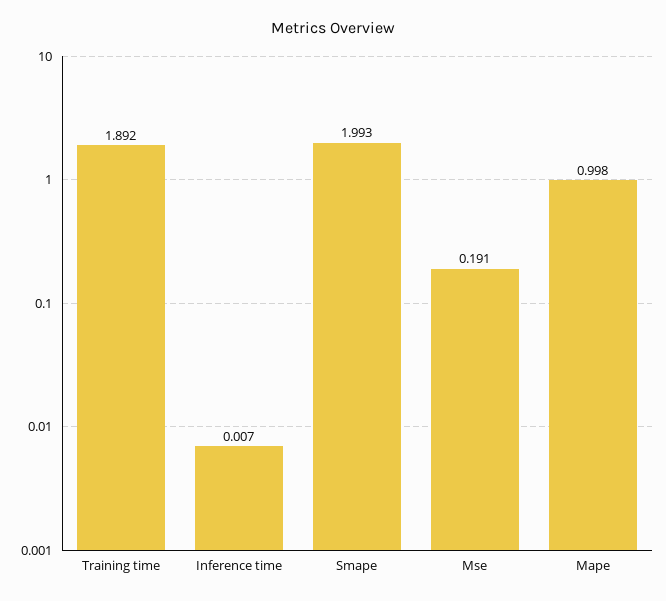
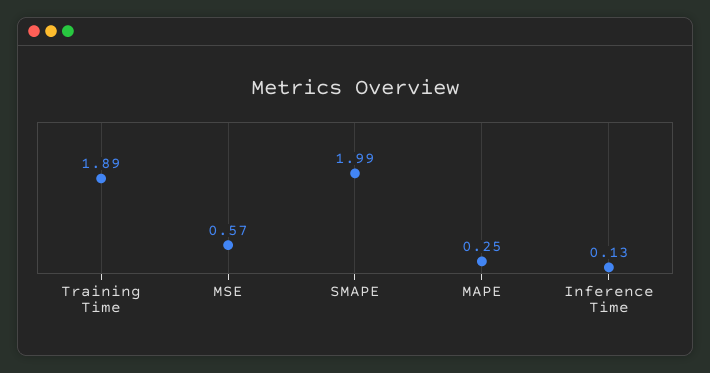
Inference time: 0.007 -> 0.13
Mse: 0.191 -> 0.57
Mape: 0.998 -> 0.25

